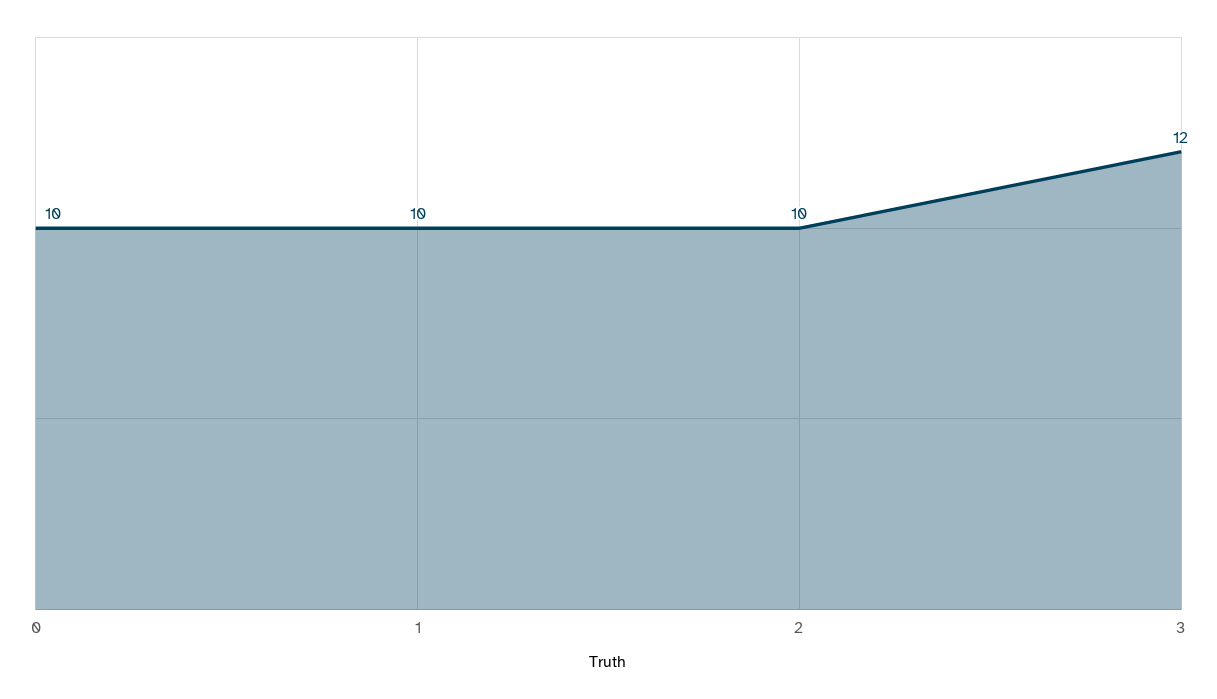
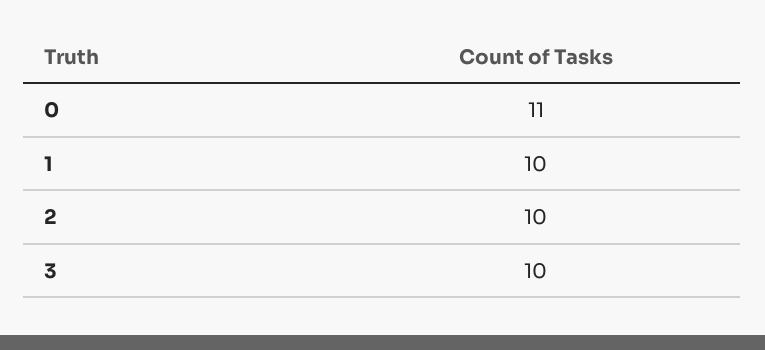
0: 10 -> 11
3: 12 -> 10

